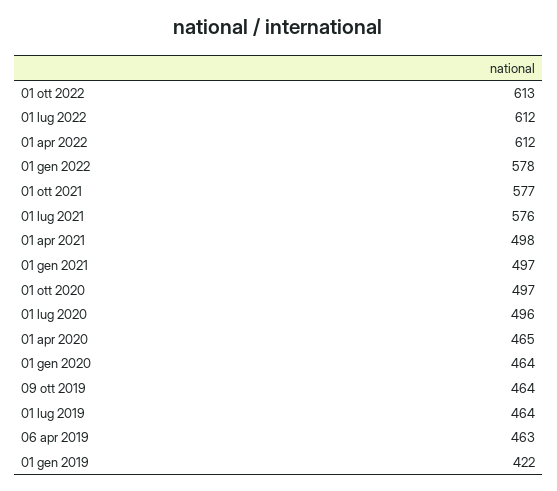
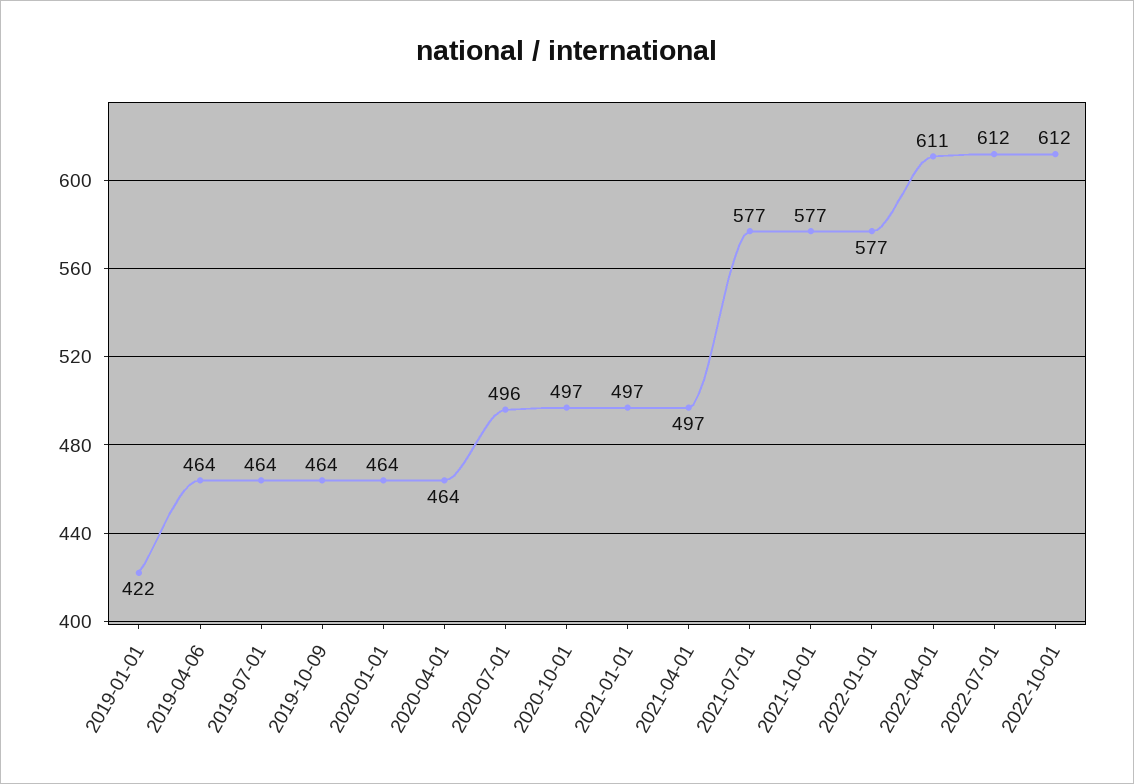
01 ott 2022: 613 -> 612
01 apr 2022: 612 -> 611
01 gen 2022: 578 -> 577
01 lug 2021: 576 -> 577
01 apr 2021: 498 -> 497
01 apr 2020: 465 -> 464
06 apr 2019: 463 -> 464

